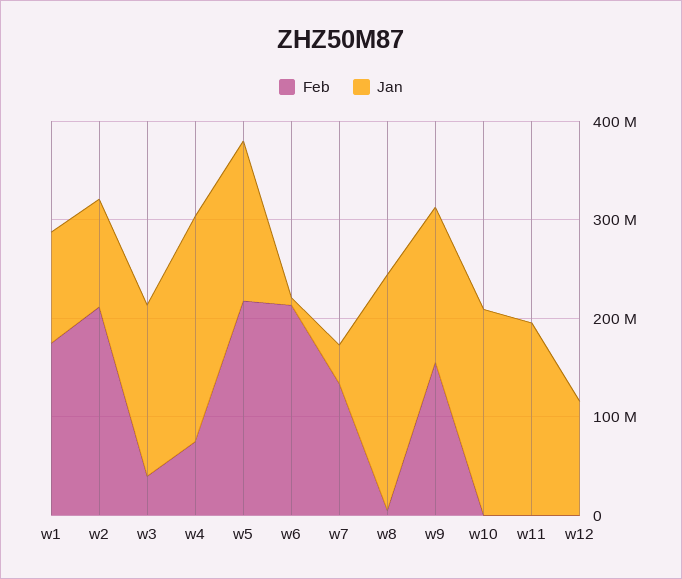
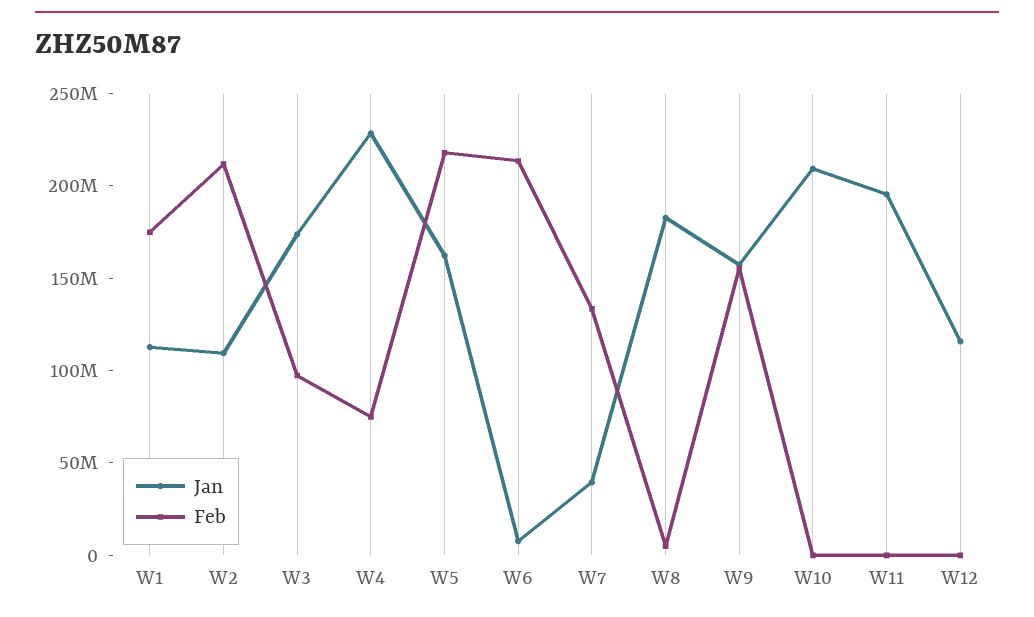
Feb, w3: 40000000 -> 100000000
Jan, w8: 240000000 -> 180000000

